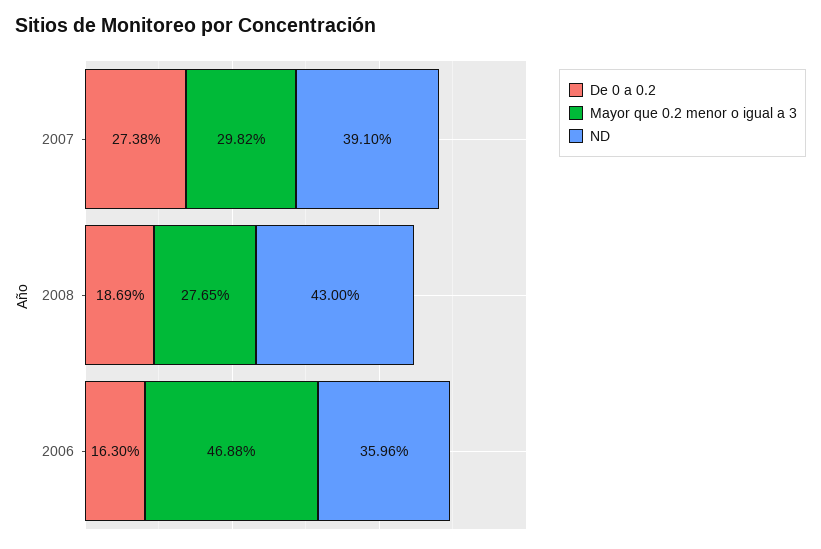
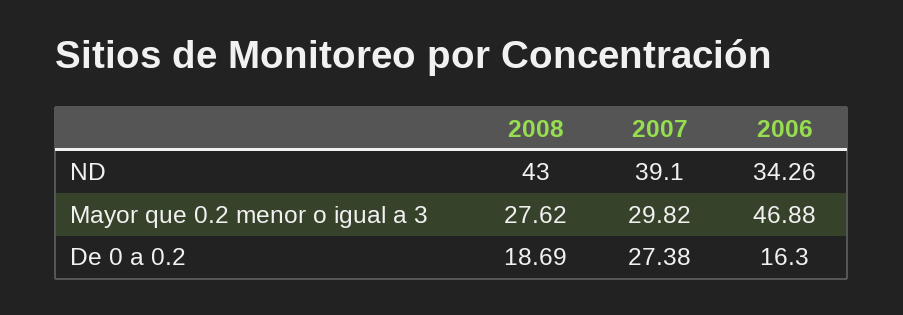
Mayor que 0.2 menor o igual a 3, 2008: 27.65 -> 27.62
ND, 2006: 35.96 -> 34.26

